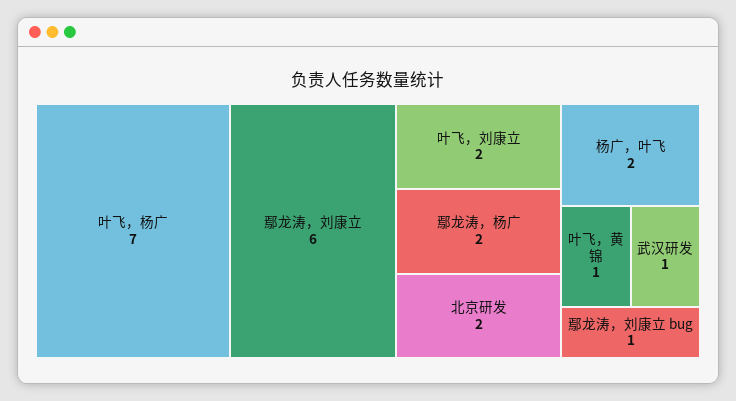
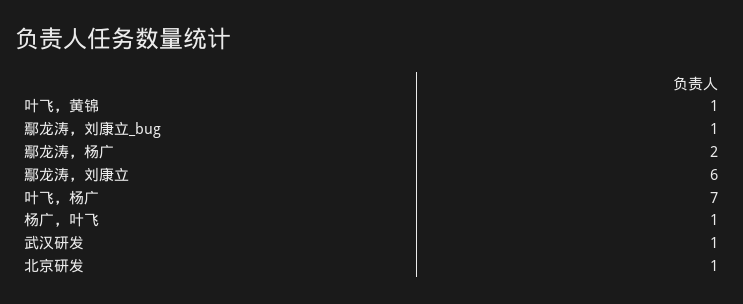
叶飞，刘康立: 2 -> none
北京研发: 2 -> 1
杨广，叶飞: 2 -> 1

